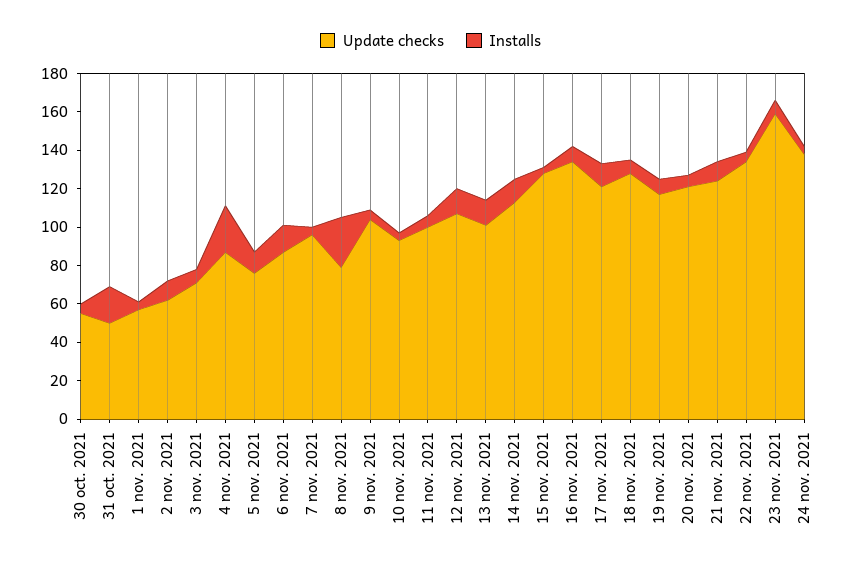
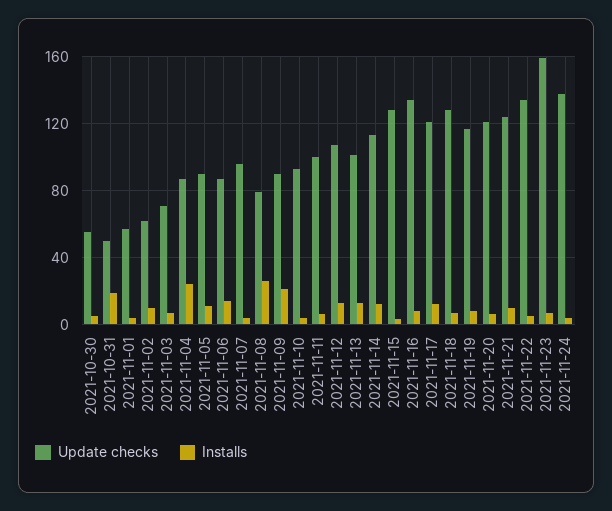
Update checks, 5 nov. 2021: 75 -> 90
Update checks, 9 nov. 2021: 105 -> 90
Installs, 9 nov. 2021: 5 -> 20

